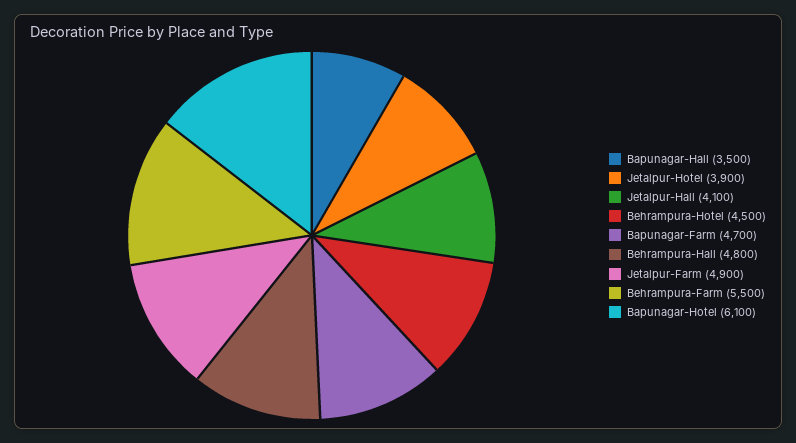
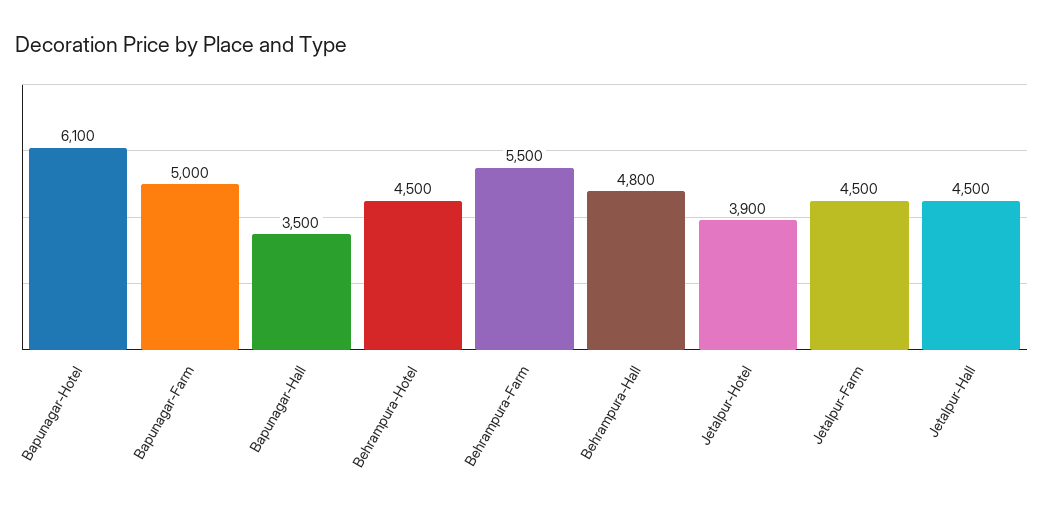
Jetalpur-Hall: 4100 -> 4500
Bapunagar-Farm: 4700 -> 5000
Jetalpur-Farm: 4900 -> 4500

